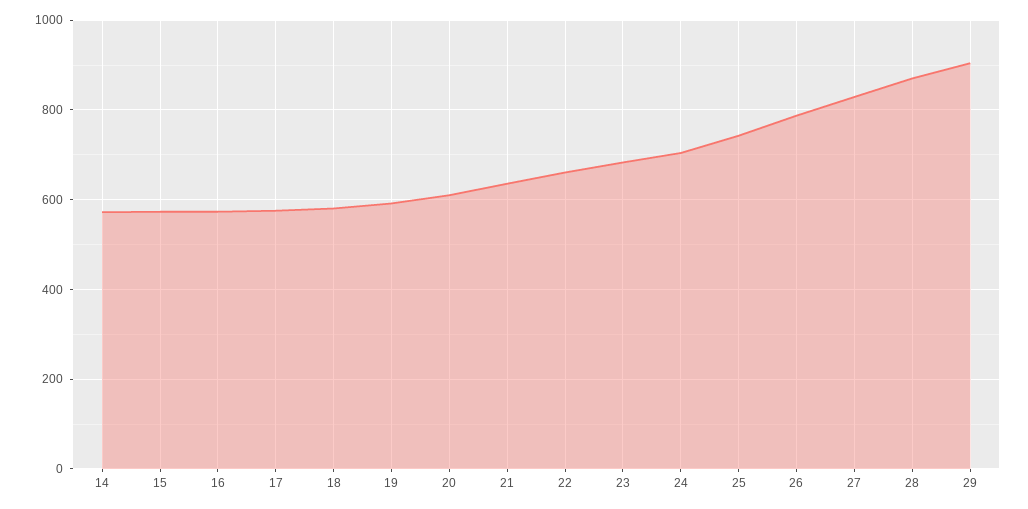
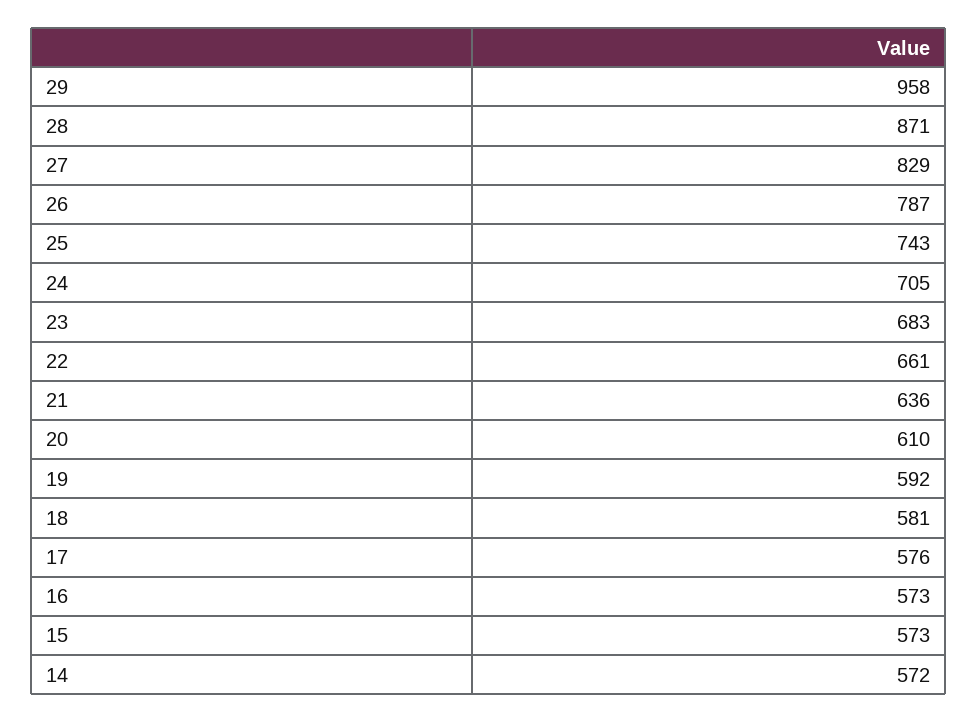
29: 900 -> 958

